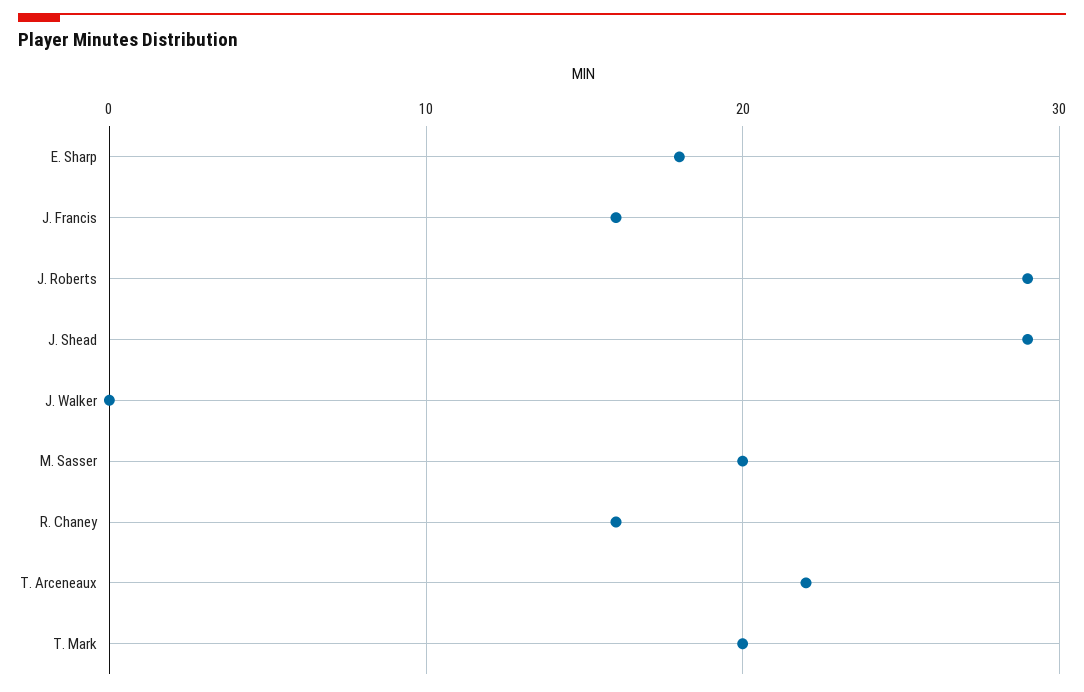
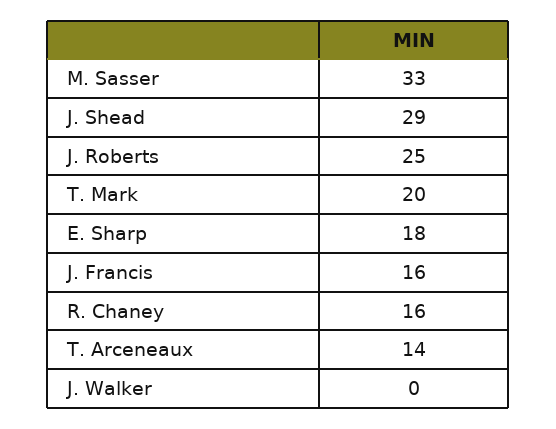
J. Roberts: 29 -> 25
M. Sasser: 20 -> 33
T. Arceneaux: 22 -> 14

